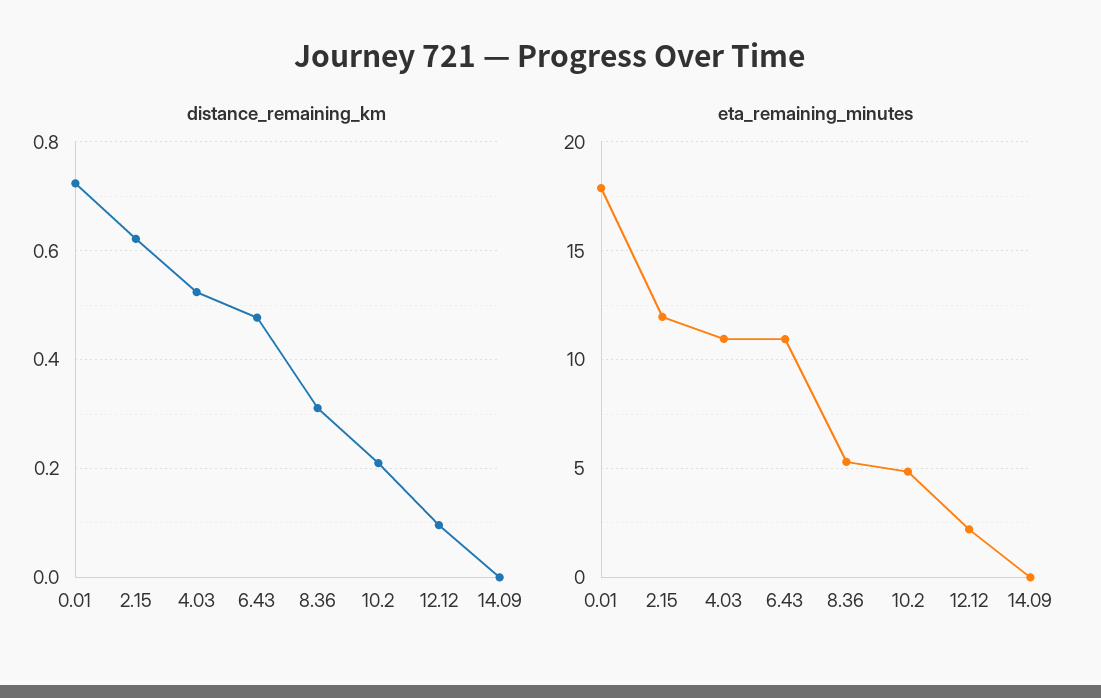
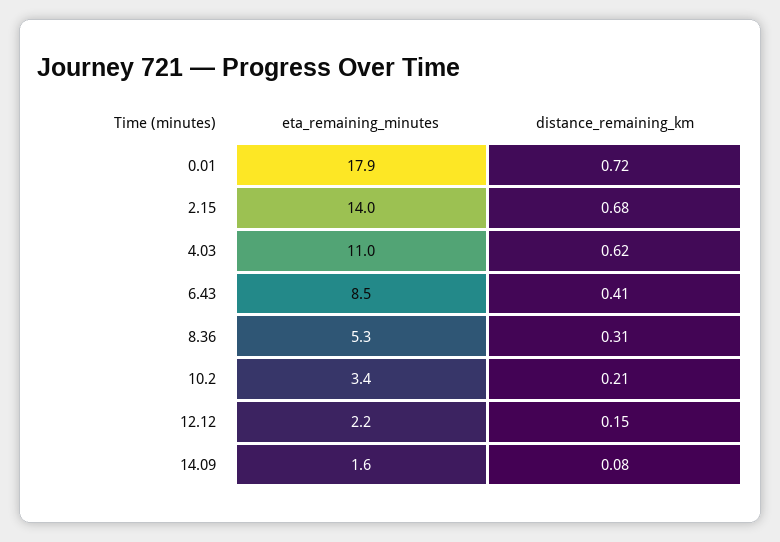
distance_remaining_km, 2.15: 0.62 -> 0.68
distance_remaining_km, 4.03: 0.52 -> 0.62
distance_remaining_km, 6.43: 0.48 -> 0.41
distance_remaining_km, 12.12: 0.1 -> 0.15
distance_remaining_km, 14.09: 0 -> 0.08
eta_remaining_minutes, 2.15: 12 -> 14
eta_remaining_minutes, 6.43: 11 -> 8.5
eta_remaining_minutes, 10.2: 5 -> 3.4
eta_remaining_minutes, 14.09: 0 -> 1.6

